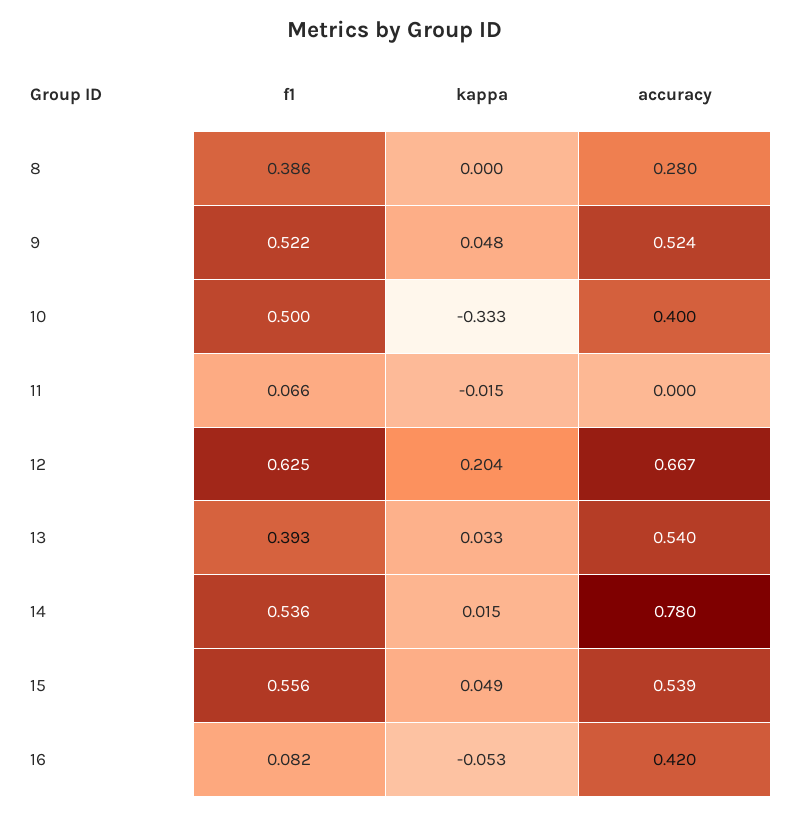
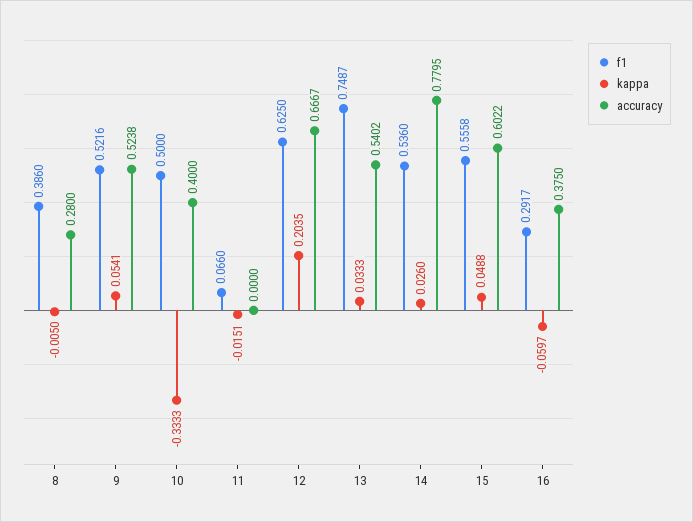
kappa, 8: 0 -> -0.005
kappa, 9: 0.048 -> 0.0541
f1, 13: 0.393 -> 0.7487
kappa, 14: 0.015 -> 0.026
accuracy, 15: 0.539 -> 0.6022
f1, 16: 0.082 -> 0.2917
kappa, 16: -0.053 -> -0.0597
accuracy, 16: 0.42 -> 0.375

